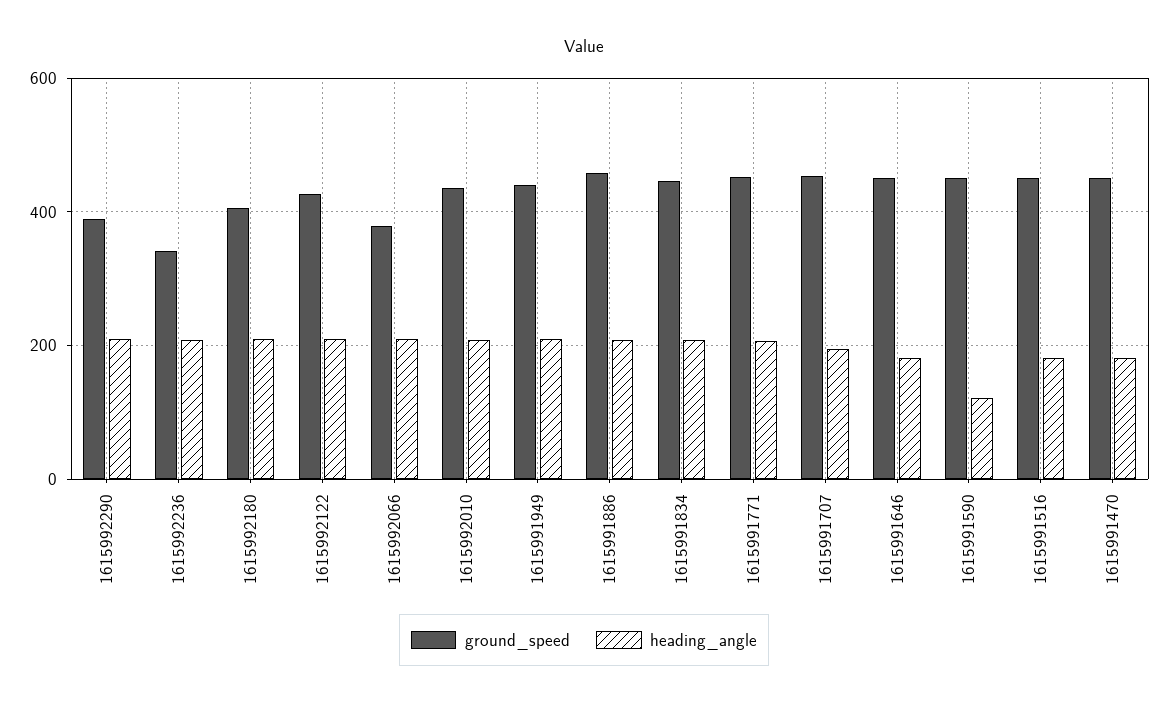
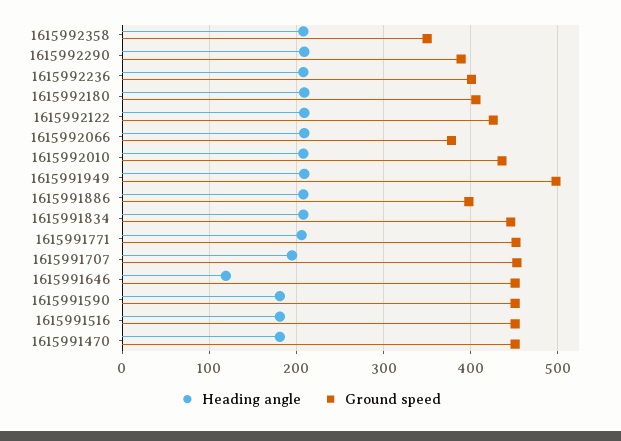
ground_speed, 1615992236: 340 -> 400
ground_speed, 1615991949: 440 -> 500
ground_speed, 1615991886: 460 -> 400
heading_angle, 1615991646: 180 -> 120
heading_angle, 1615991590: 120 -> 180
heading_angle, 1615992358: none -> 210
ground_speed, 1615992358: none -> 350

